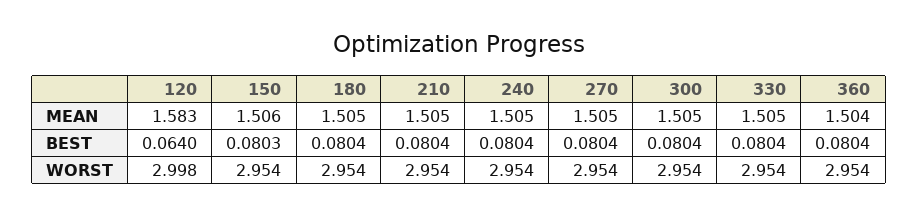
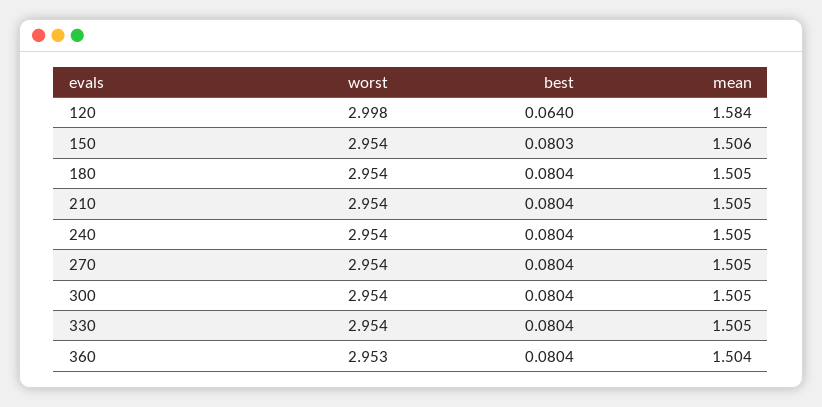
120, MEAN: 1.583 -> 1.584
360, WORST: 2.954 -> 2.953

